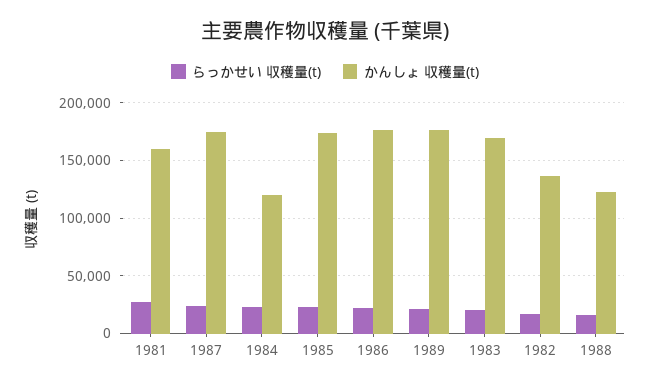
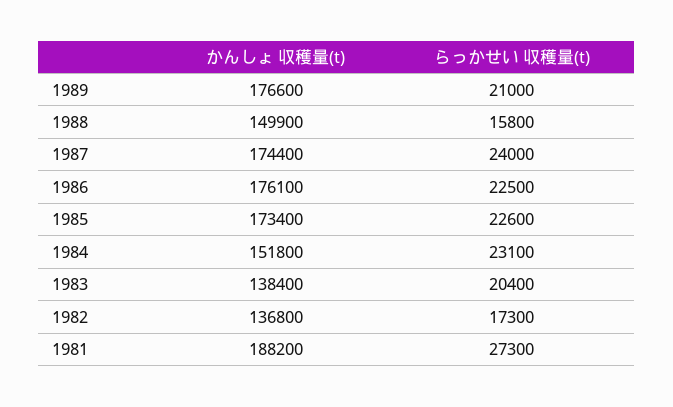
かんしょ 収穫量(t), 1981: 160000 -> 188200
かんしょ 収穫量(t), 1984: 120000 -> 151800
かんしょ 収穫量(t), 1983: 170000 -> 138400
かんしょ 収穫量(t), 1988: 120000 -> 149900

